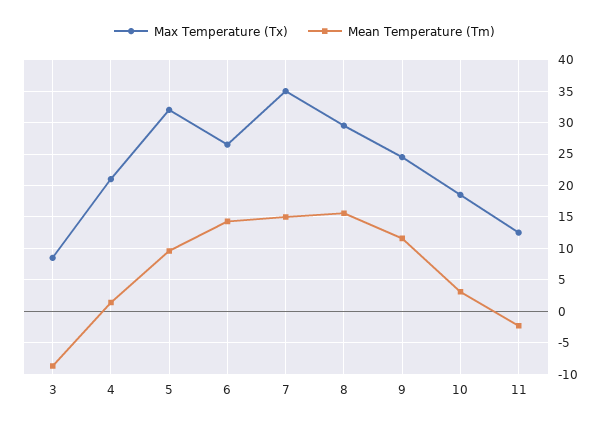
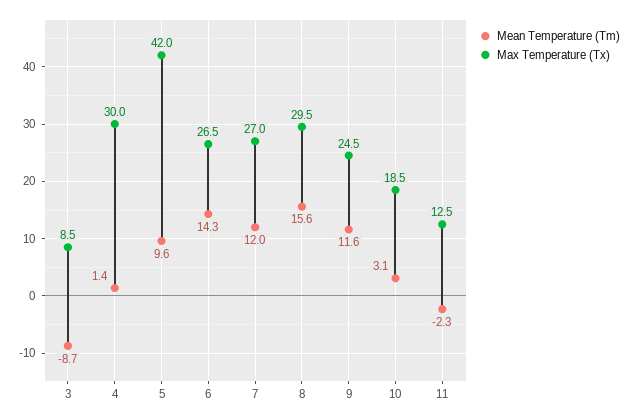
Max Temperature (Tx), 4: 21 -> 30
Max Temperature (Tx), 5: 32 -> 42
Max Temperature (Tx), 7: 35 -> 27
Mean Temperature (Tm), 7: 15 -> 12

